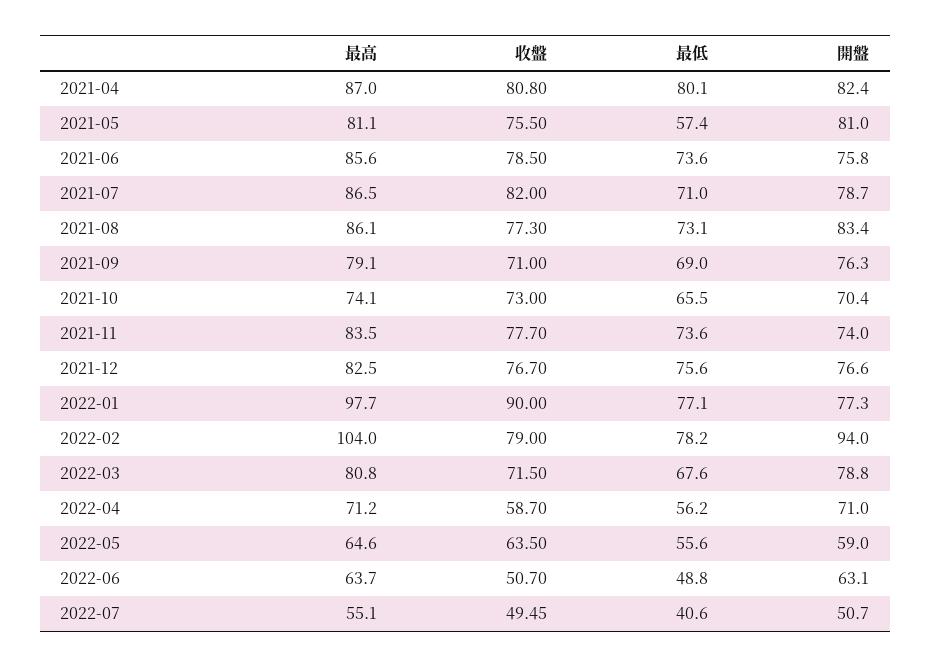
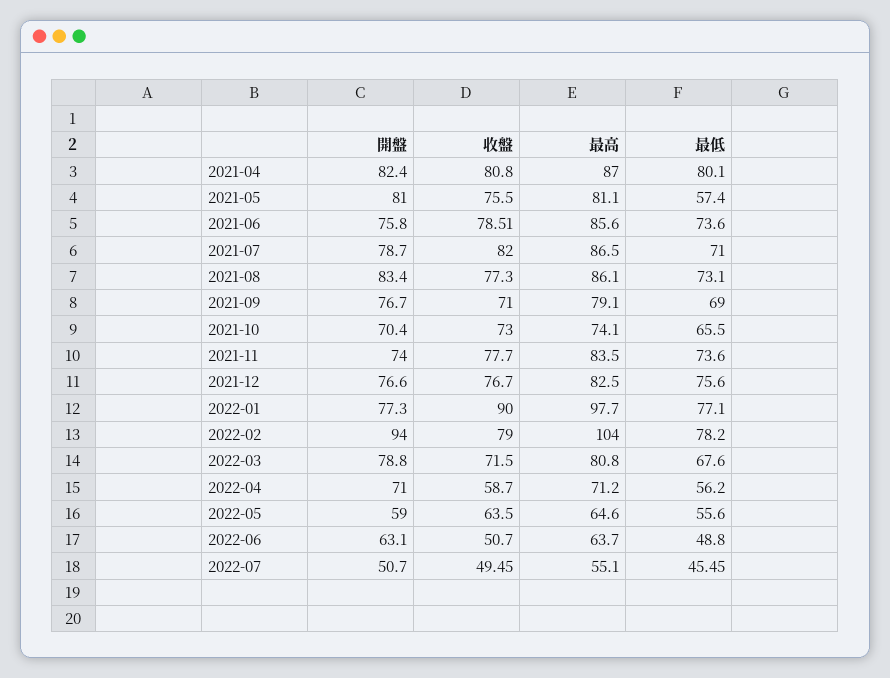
收盤, 2021-06: 78.5 -> 78.51
開盤, 2021-09: 76.3 -> 76.7
最低, 2022-07: 40.6 -> 45.45

